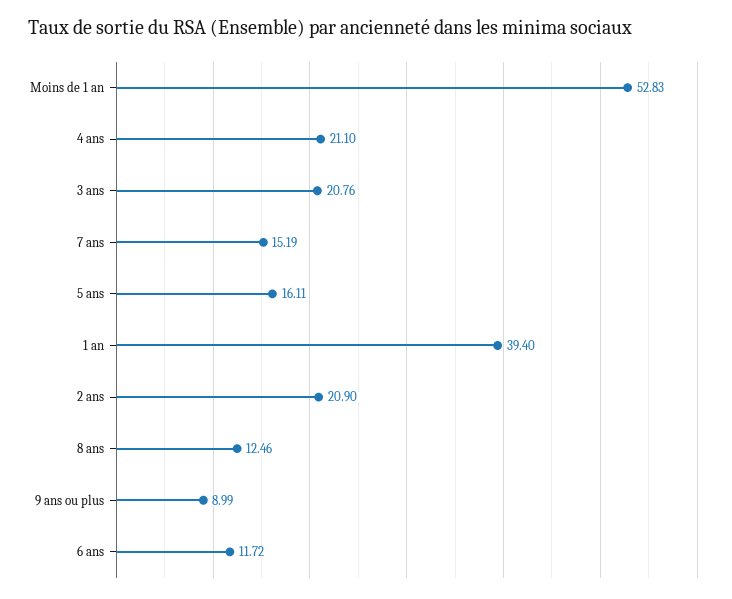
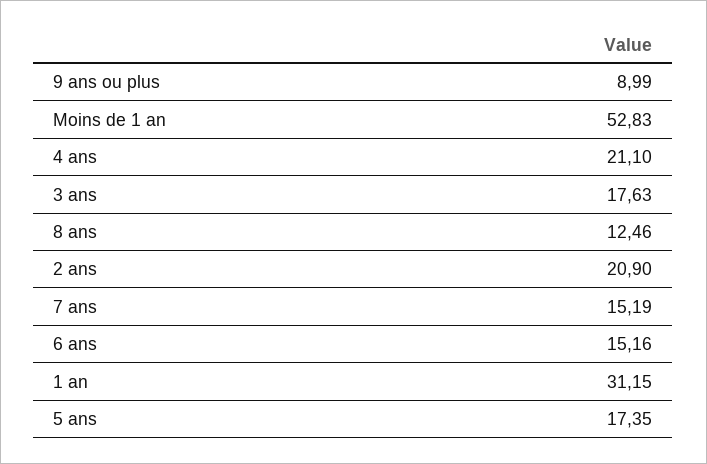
3 ans: 20.76 -> 17.63
5 ans: 16.11 -> 17.35
1 an: 39.4 -> 31.15
6 ans: 11.72 -> 15.16

